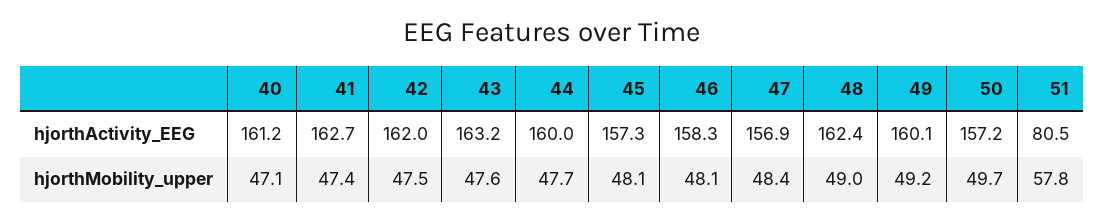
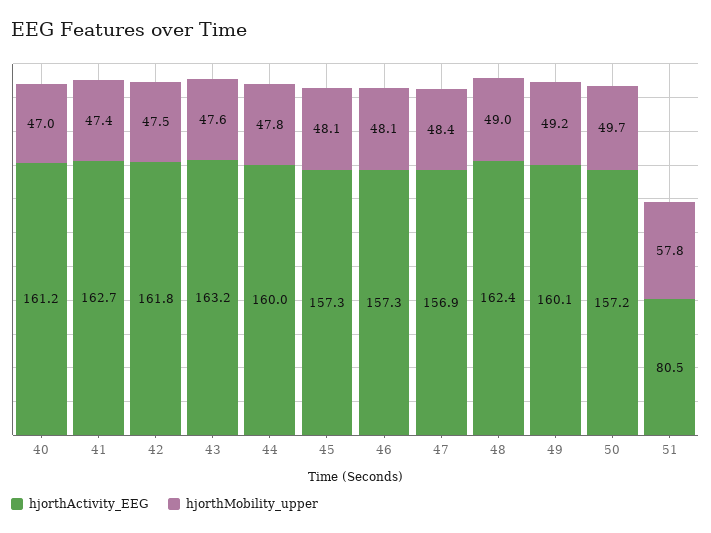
hjorthActivity_EEG, 42: 162 -> 161.8
hjorthActivity_EEG, 46: 158.3 -> 157.3
hjorthMobility_upper, 40: 47.1 -> 47
hjorthMobility_upper, 44: 47.7 -> 47.8

